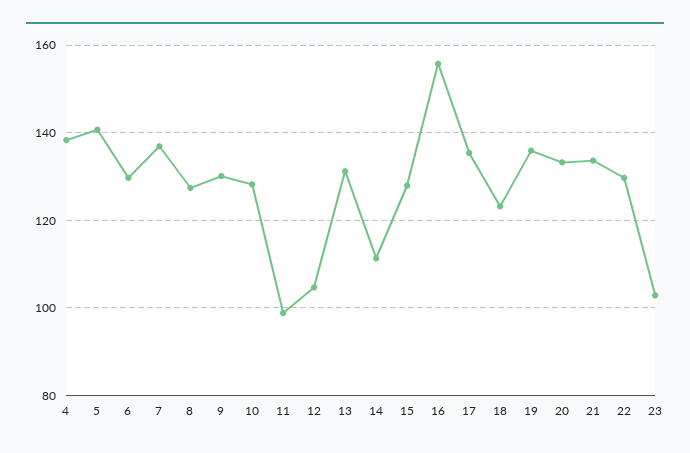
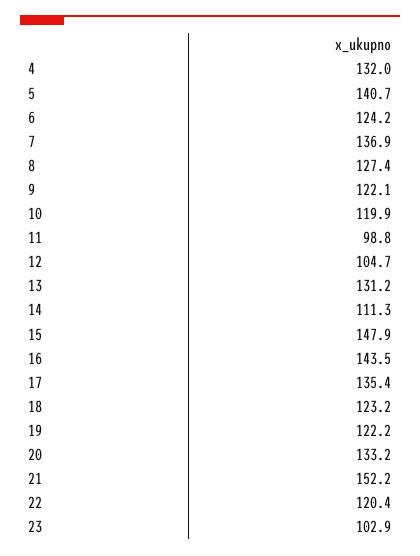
4: 138 -> 132
6: 130 -> 124.2
9: 130 -> 122.1
10: 128 -> 119.9
15: 128 -> 147.9
16: 156 -> 143.5
19: 136 -> 122.2
21: 134 -> 152.2
22: 130 -> 120.4

